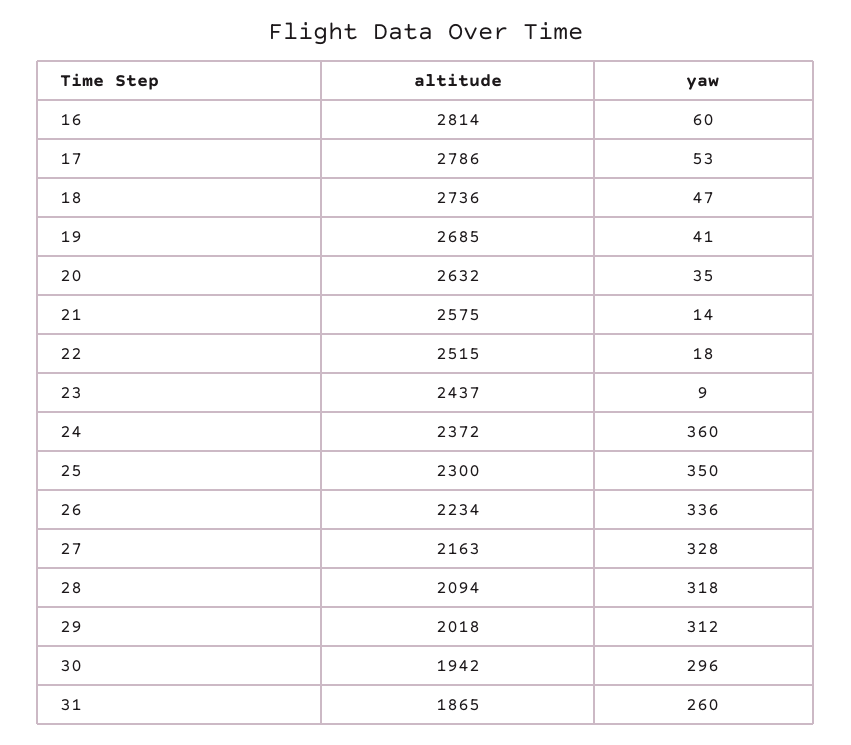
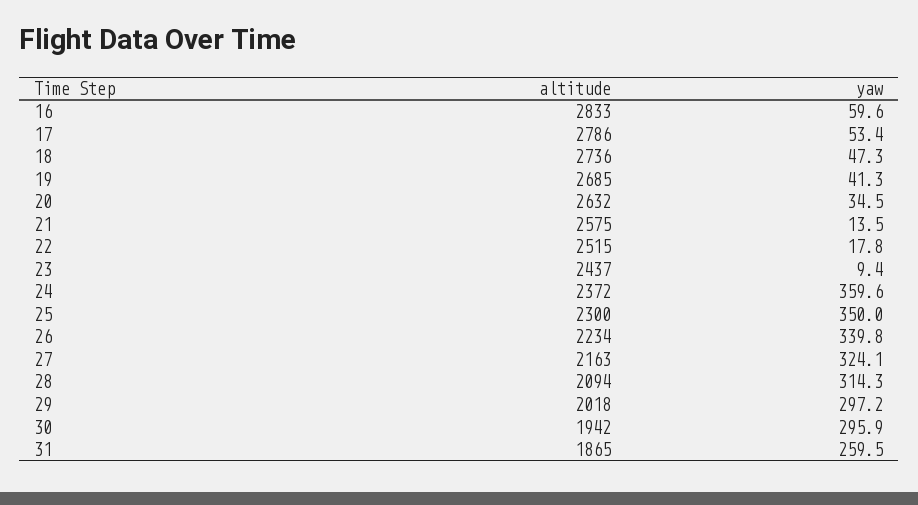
altitude, 16: 2814 -> 2833
yaw, 26: 336 -> 339.8
yaw, 27: 328 -> 324.1
yaw, 28: 318 -> 314.3
yaw, 29: 312 -> 297.2

